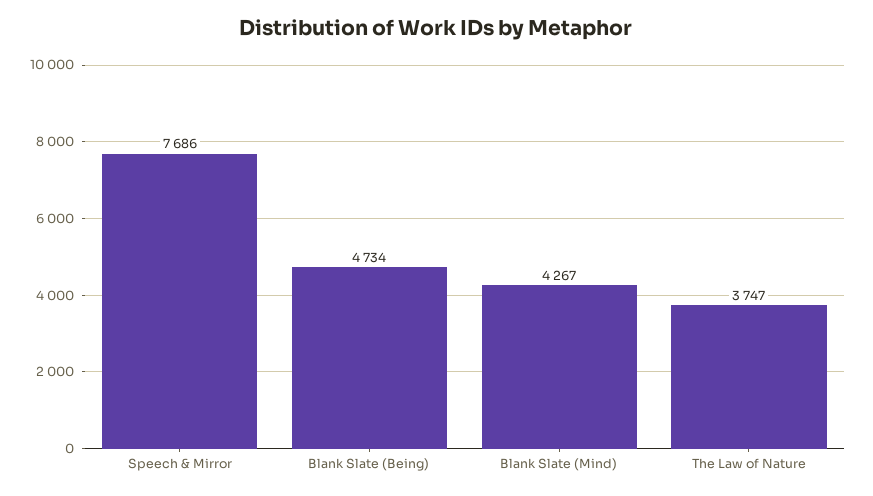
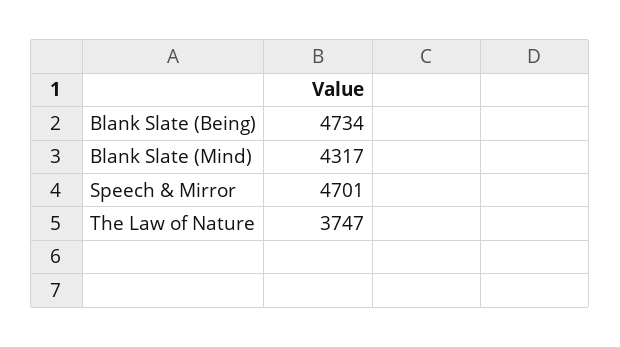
Speech & Mirror: 7686 -> 4701
Blank Slate (Mind): 4267 -> 4317

